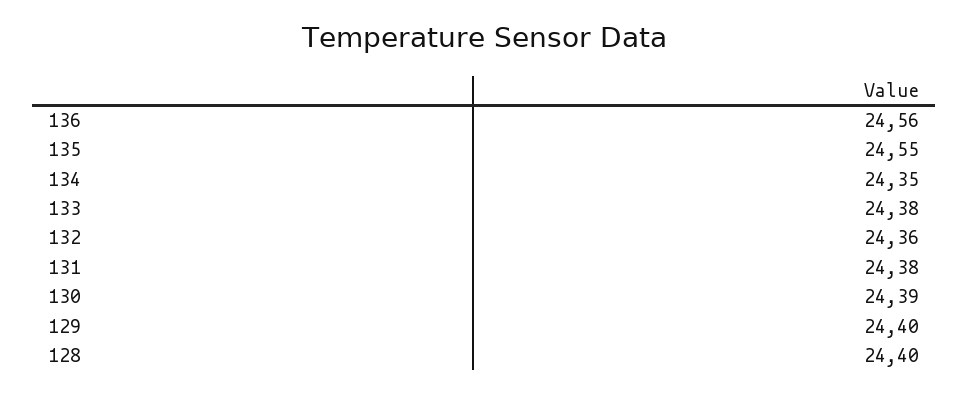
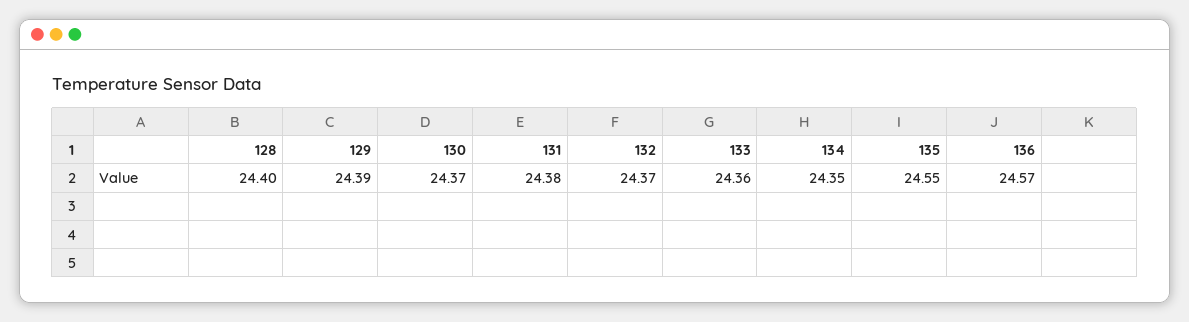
136: 24.56 -> 24.57
133: 24.38 -> 24.36
132: 24.36 -> 24.37
130: 24.39 -> 24.37
129: 24.4 -> 24.39

